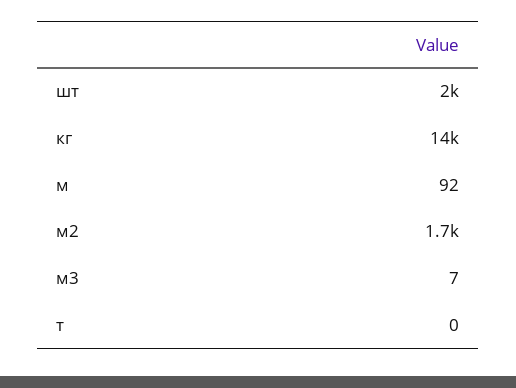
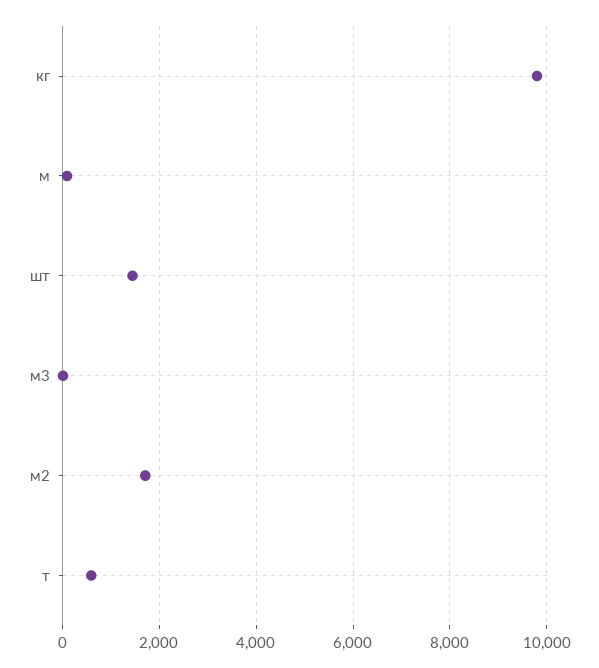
шт: 2000 -> 1400
кг: 14000 -> 9800
т: 0 -> 600

